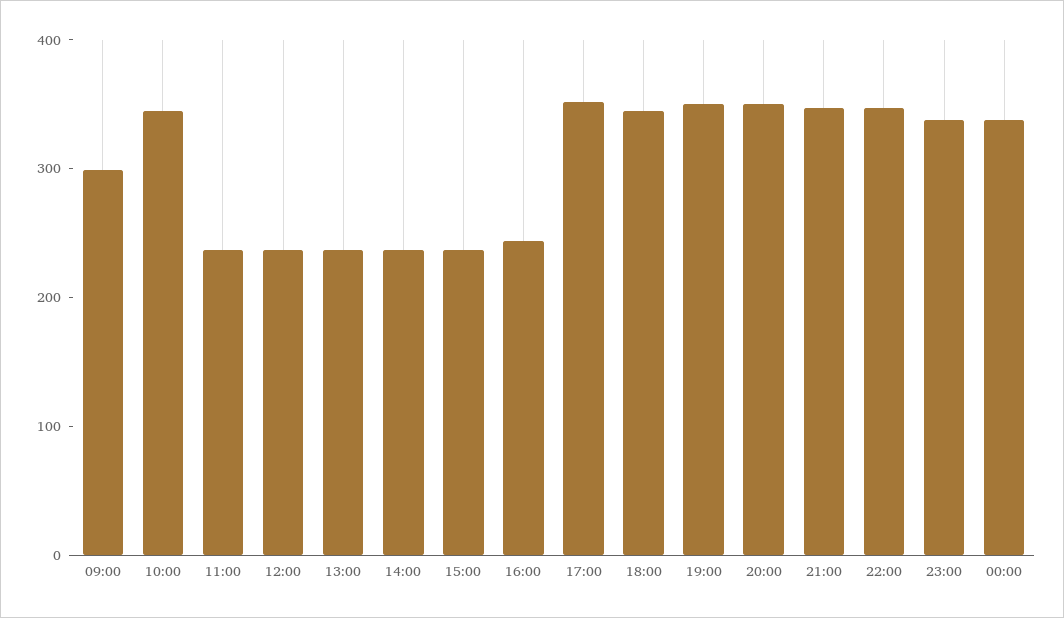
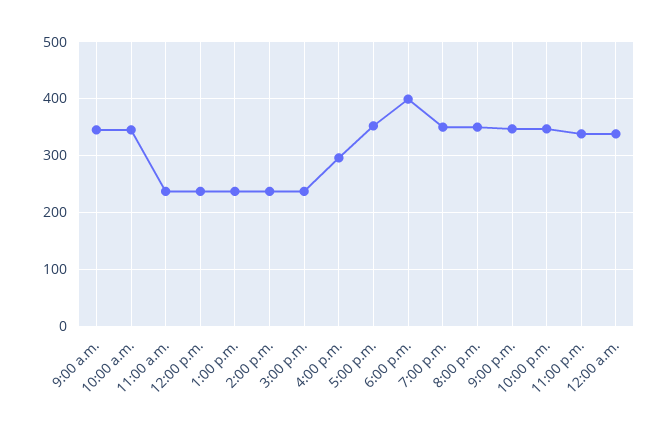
09:00: 300 -> 340
16:00: 240 -> 300
18:00: 340 -> 400

